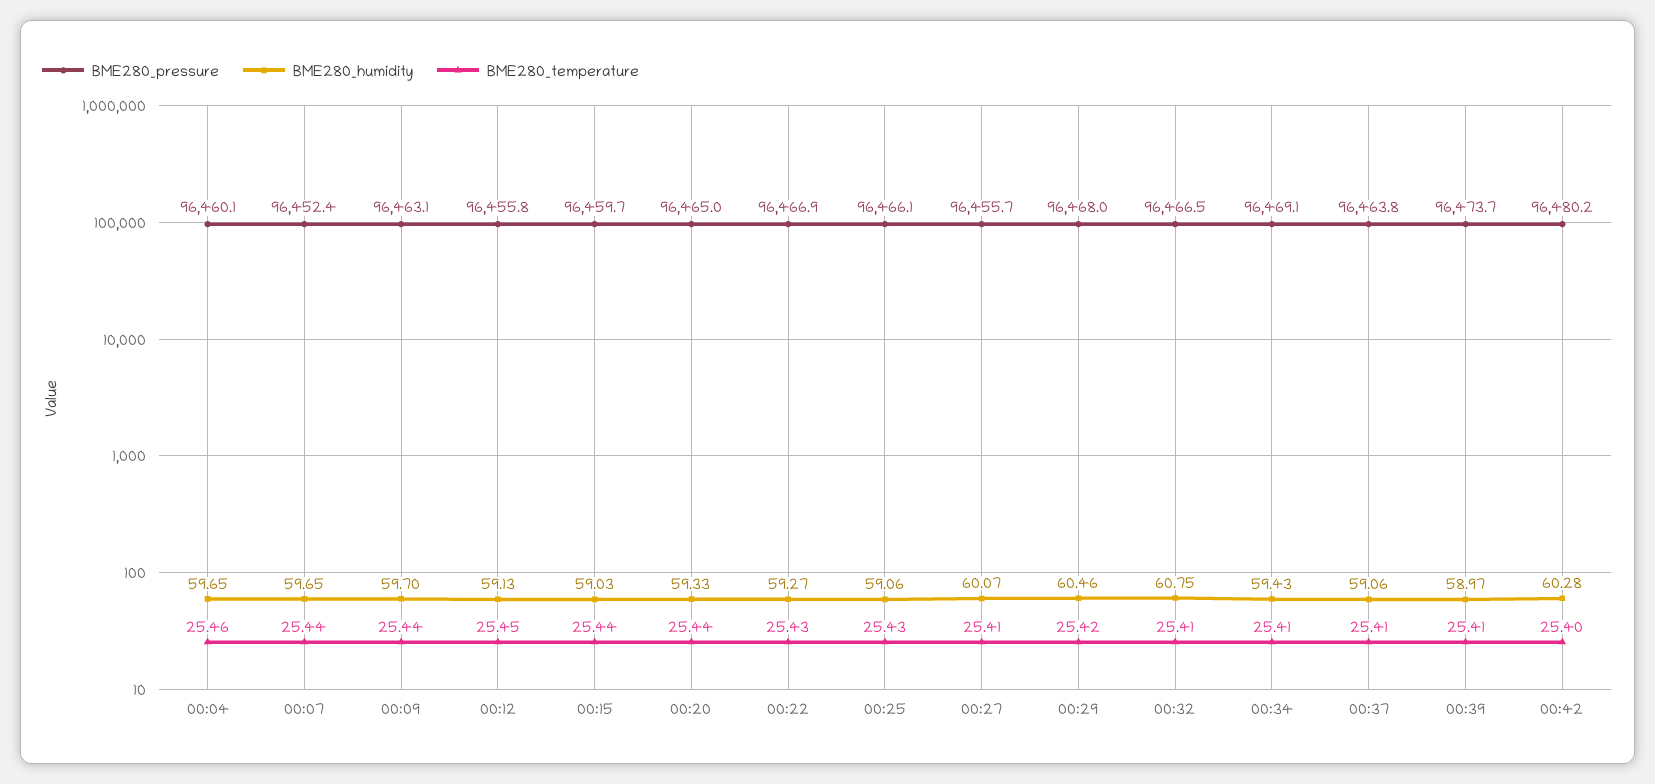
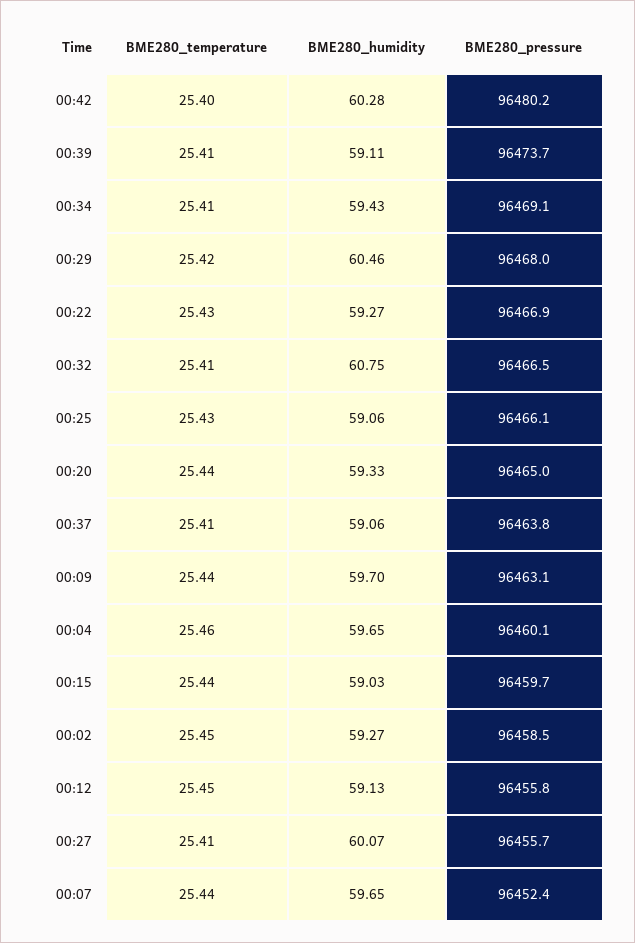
BME280_humidity, 00:39: 58.97 -> 59.11
BME280_temperature, 00:02: none -> 25.45
BME280_humidity, 00:02: none -> 59.27
BME280_pressure, 00:02: none -> 96458.5

